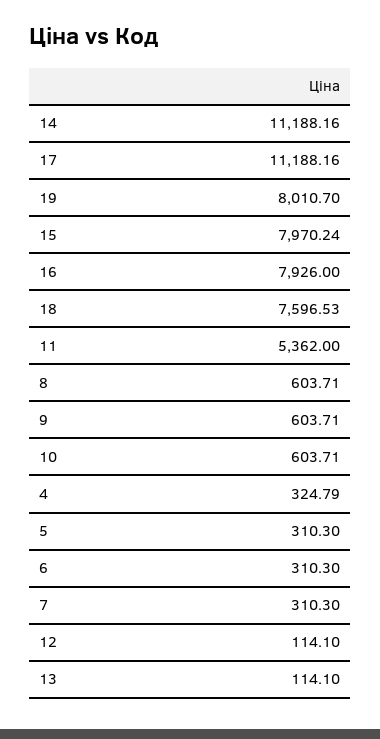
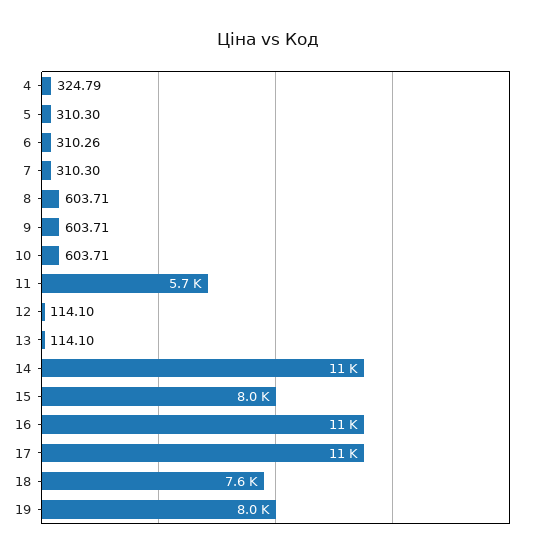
16: 7926 -> 11000
11: 5362 -> 5700
6: 310.3 -> 310.26

